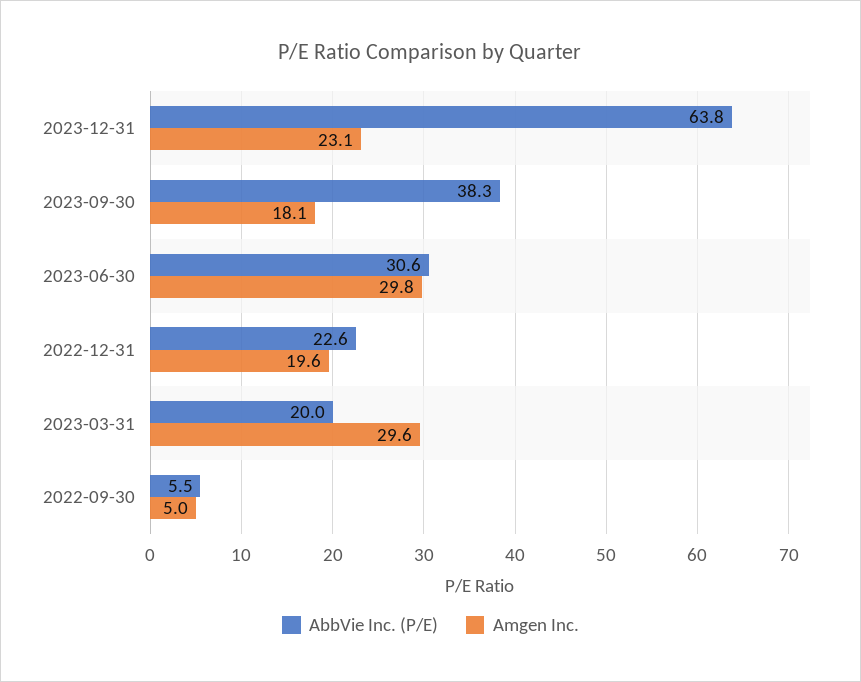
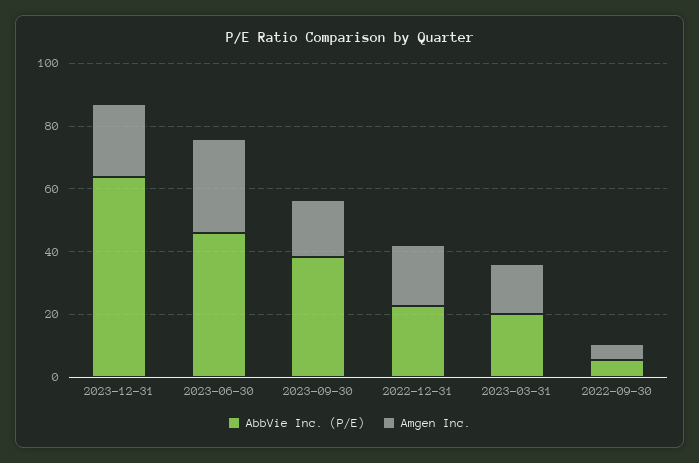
AbbVie Inc. (P/E), 2023-06-30: 30.6 -> 45
Amgen Inc., 2023-03-31: 29.6 -> 15

